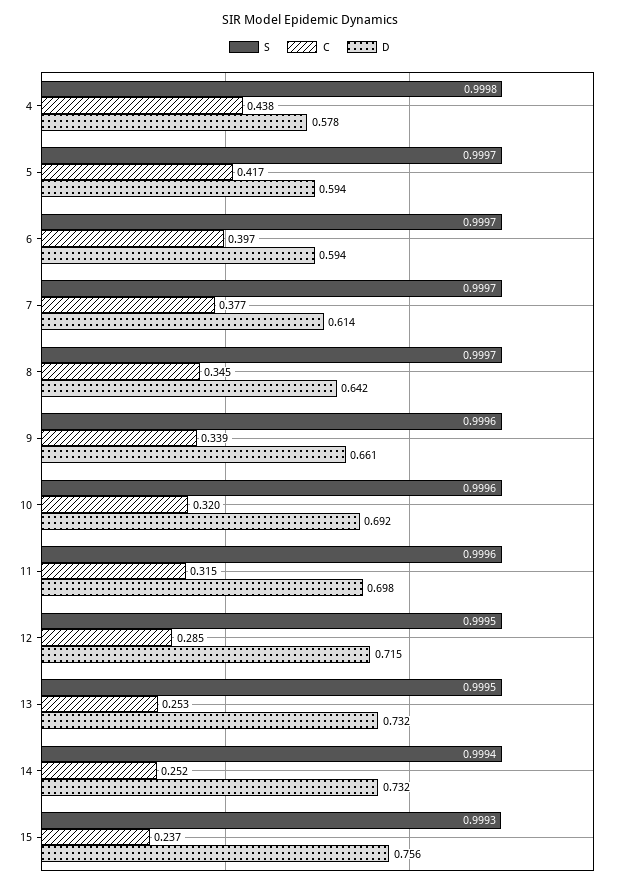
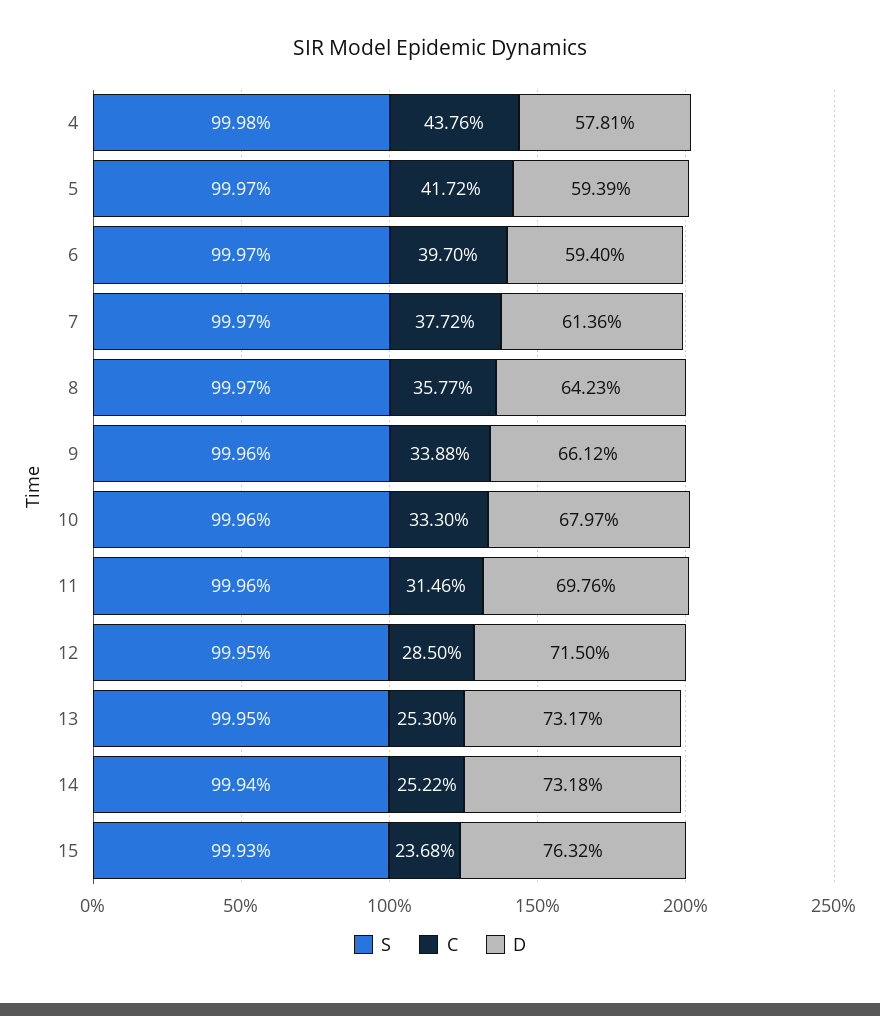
C, 8: 0.345 -> 0.3577
C, 10: 0.32 -> 0.333
D, 10: 0.692 -> 0.6797
D, 15: 0.756 -> 0.7632

